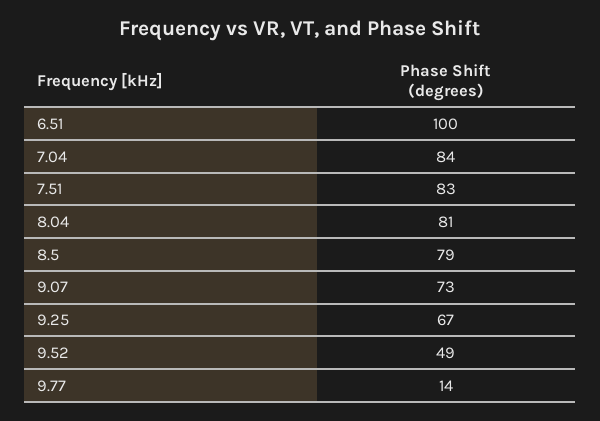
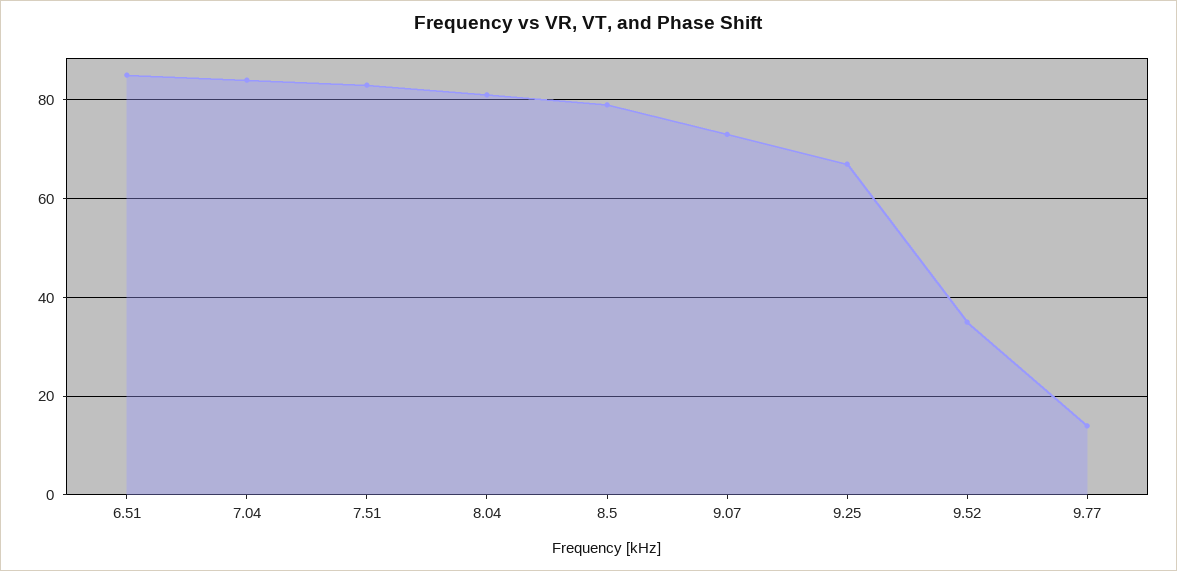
6.51: 100 -> 85
9.52: 49 -> 35

